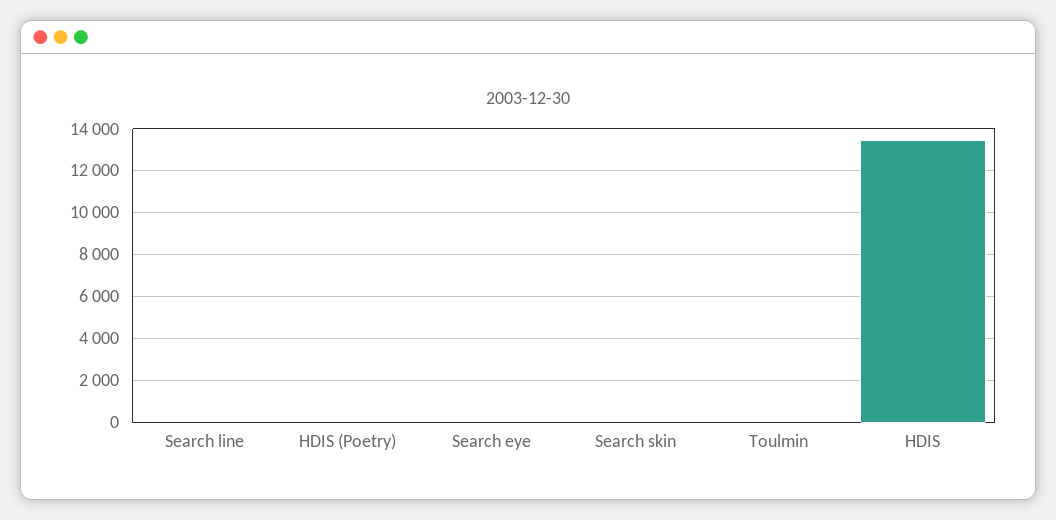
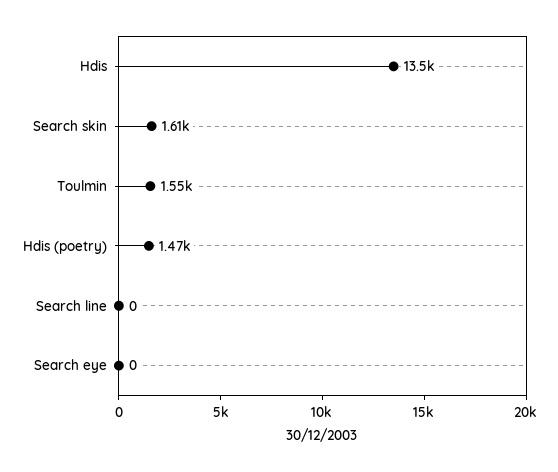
HDIS (Poetry): 0 -> 1470
Search skin: 0 -> 1610
Toulmin: 0 -> 1550

